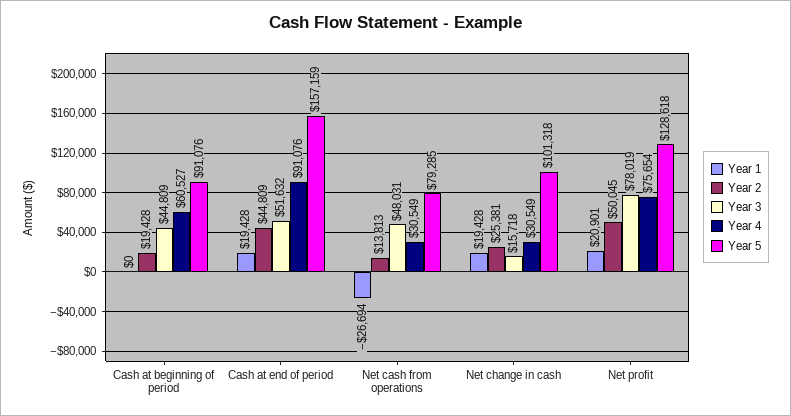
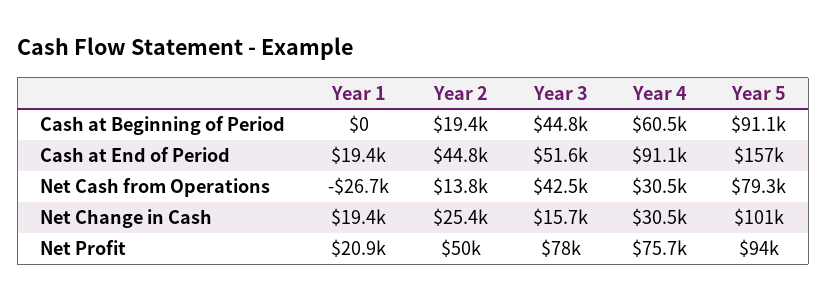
Year 3, Net cash from operations: 48031 -> 42500
Year 5, Net profit: 128618 -> 94000

